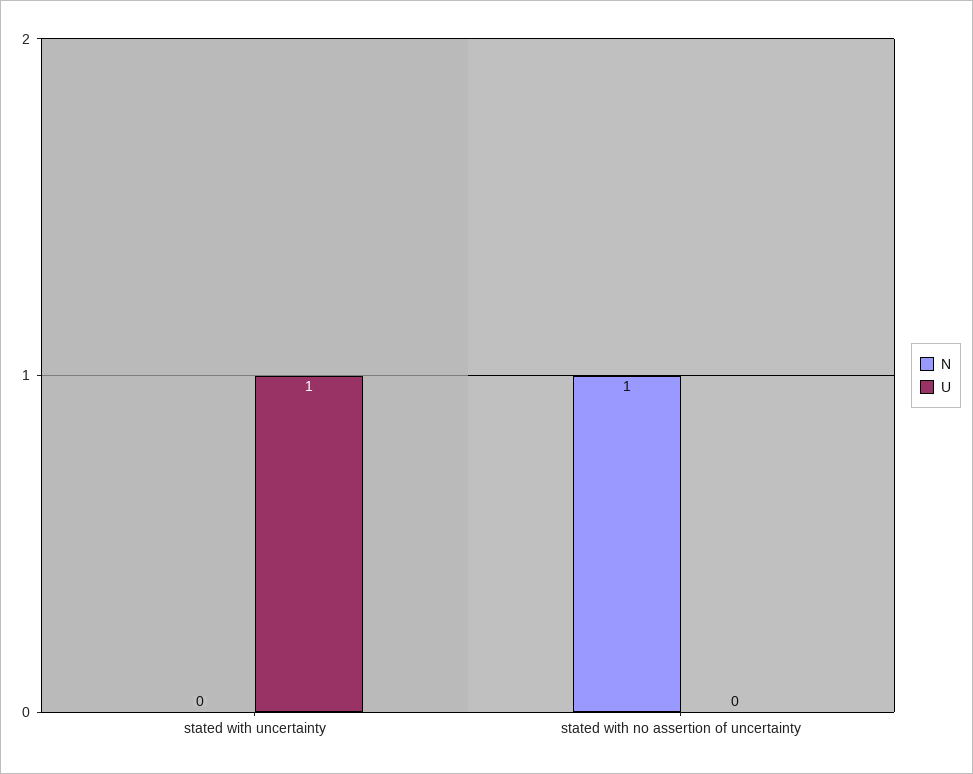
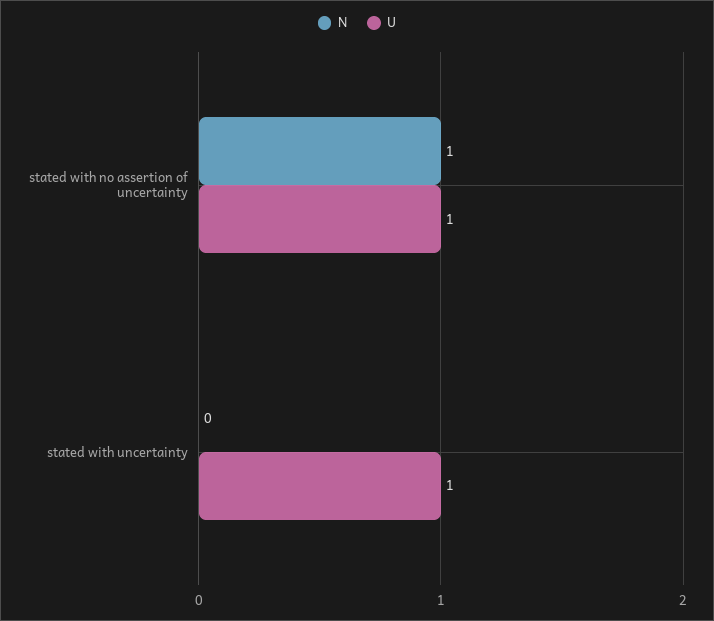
U, stated with no assertion of uncertainty: 0 -> 1

